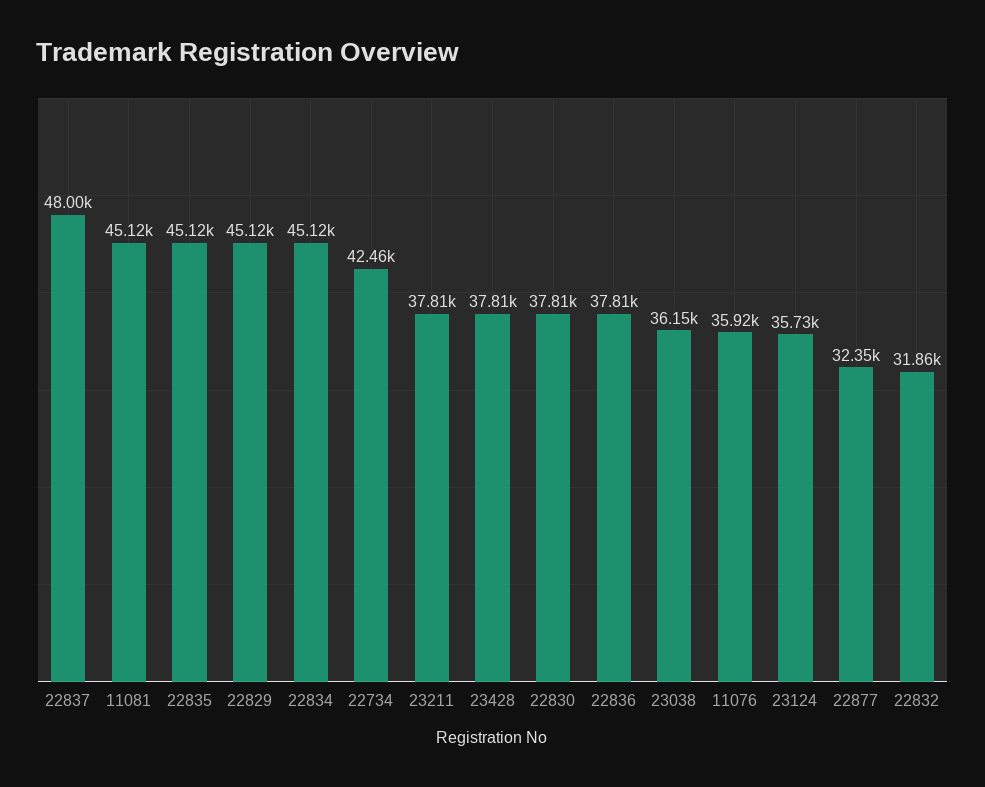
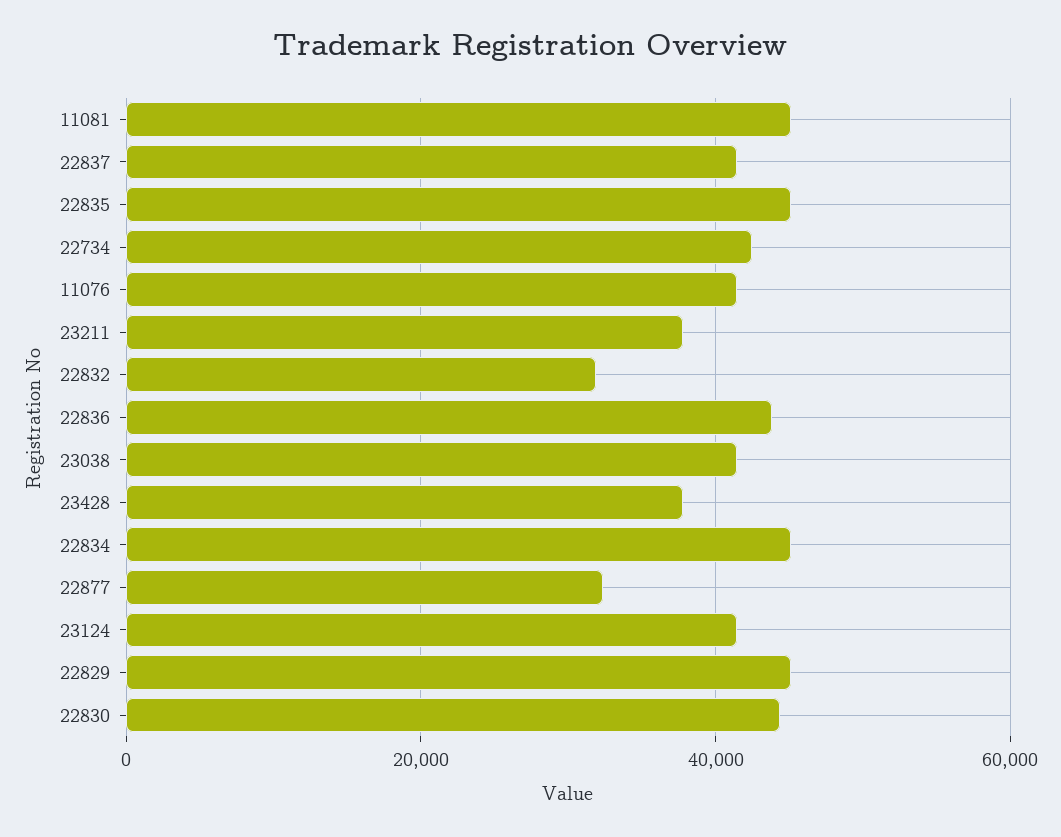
22837: 48000 -> 42000
22830: 37810 -> 44000
22836: 37810 -> 44000
23038: 36150 -> 42000
11076: 35920 -> 42000
23124: 35730 -> 42000

